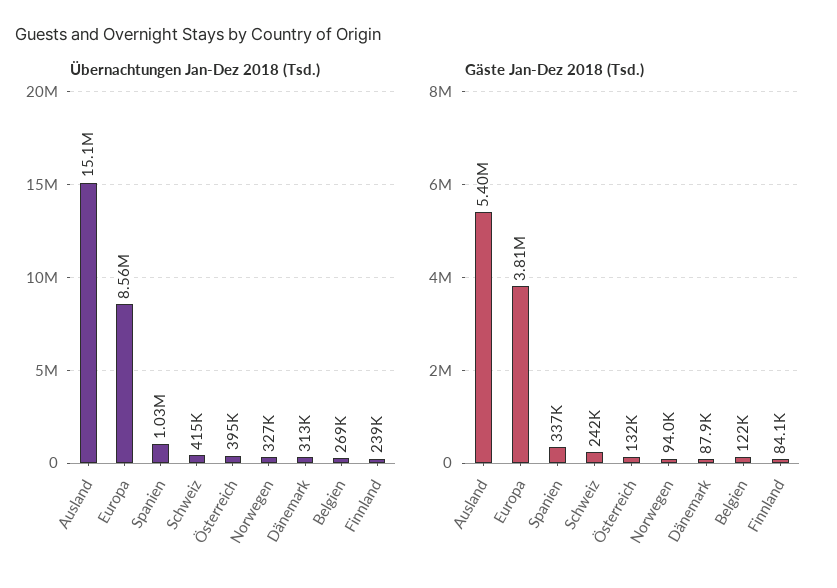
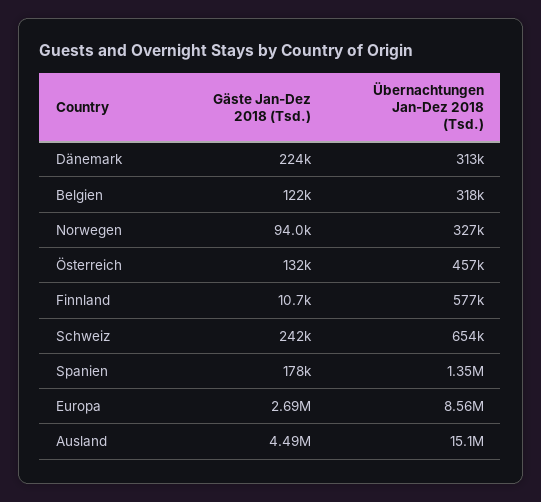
Übernachtungen Jan-Dez 2018 (Tsd.), Spanien: 1030000 -> 1350000
Übernachtungen Jan-Dez 2018 (Tsd.), Schweiz: 415000 -> 654000
Übernachtungen Jan-Dez 2018 (Tsd.), Österreich: 395000 -> 457000
Übernachtungen Jan-Dez 2018 (Tsd.), Belgien: 269000 -> 318000
Übernachtungen Jan-Dez 2018 (Tsd.), Finnland: 239000 -> 577000
Gäste Jan-Dez 2018 (Tsd.), Ausland: 5400000 -> 4490000
Gäste Jan-Dez 2018 (Tsd.), Europa: 3810000 -> 2690000
Gäste Jan-Dez 2018 (Tsd.), Spanien: 337000 -> 178000
Gäste Jan-Dez 2018 (Tsd.), Dänemark: 87900 -> 224000
Gäste Jan-Dez 2018 (Tsd.), Finnland: 84100 -> 10700

